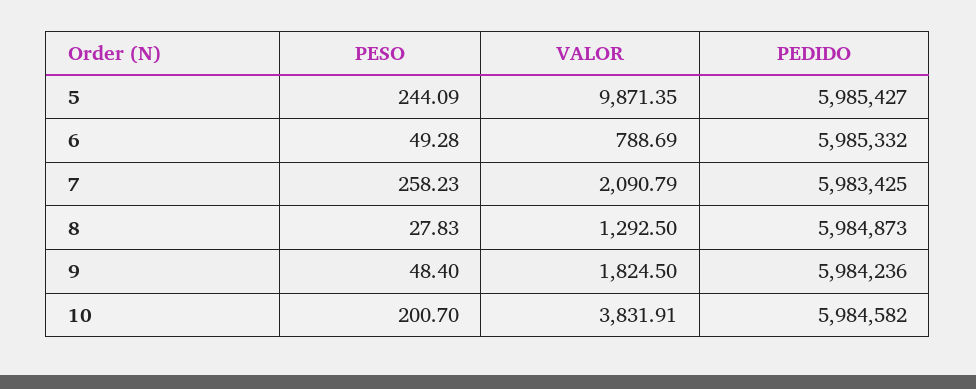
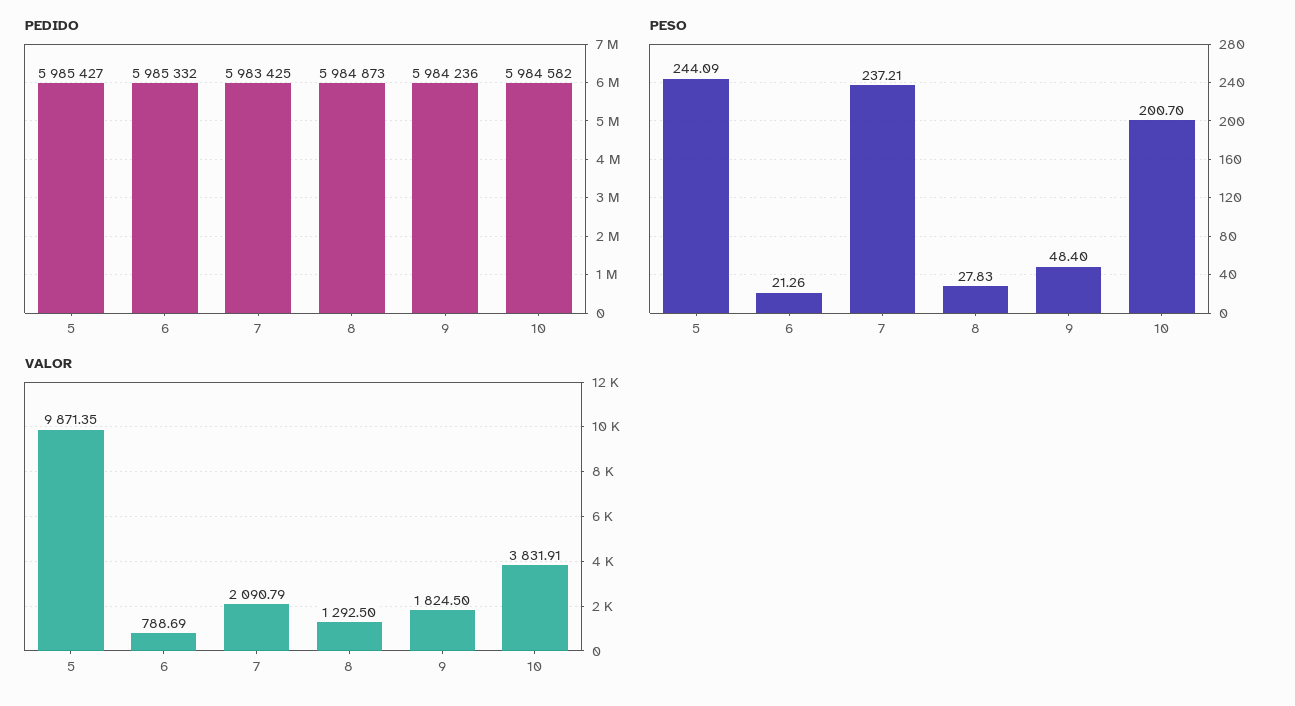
PESO, 6: 49.28 -> 21.26
PESO, 7: 258.23 -> 237.21

